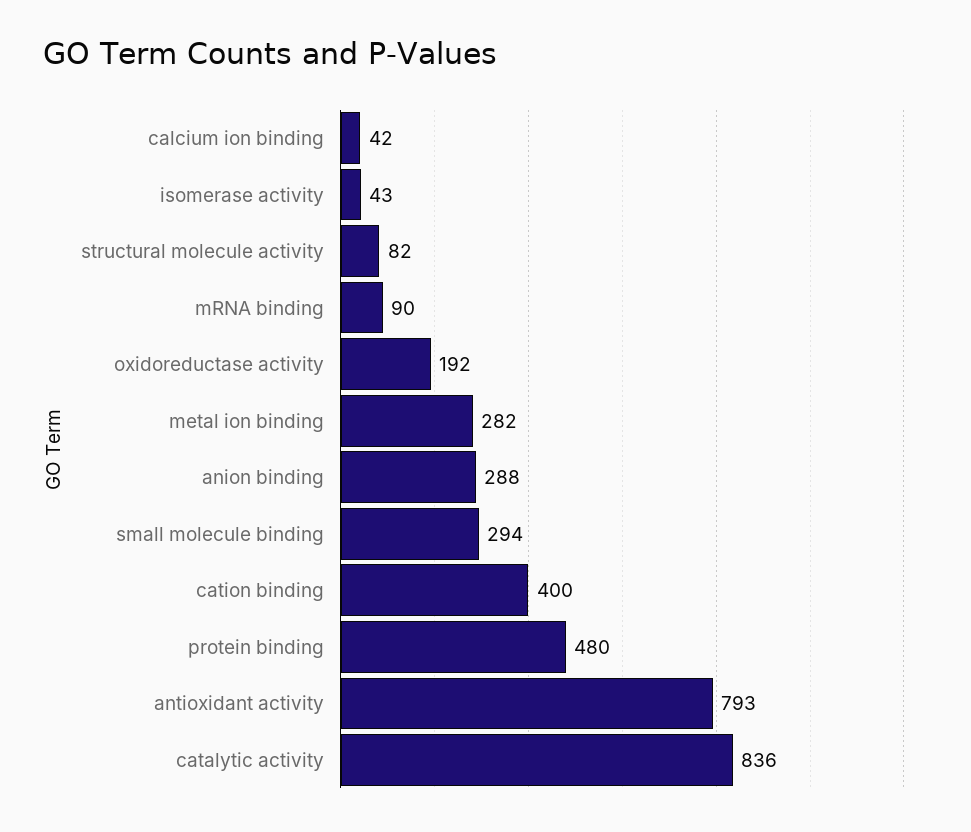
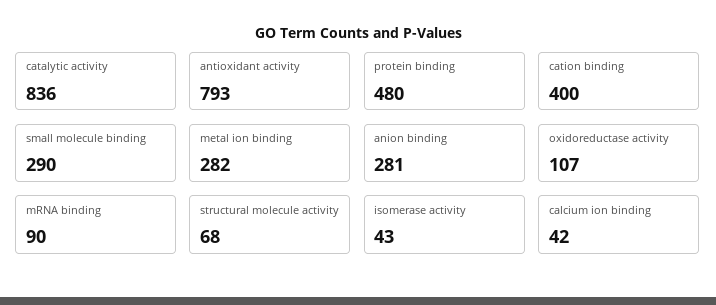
structural molecule activity: 82 -> 68
oxidoreductase activity: 192 -> 107
anion binding: 288 -> 281
small molecule binding: 294 -> 290

